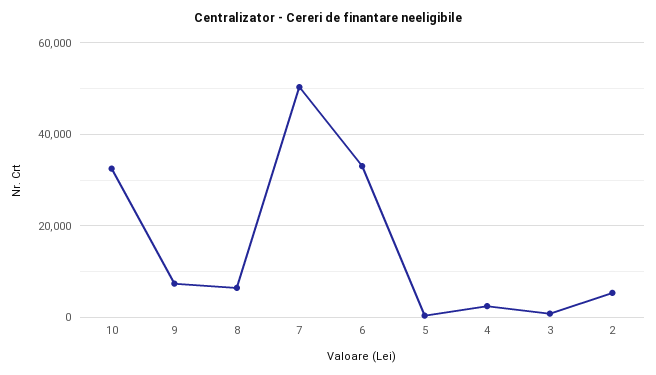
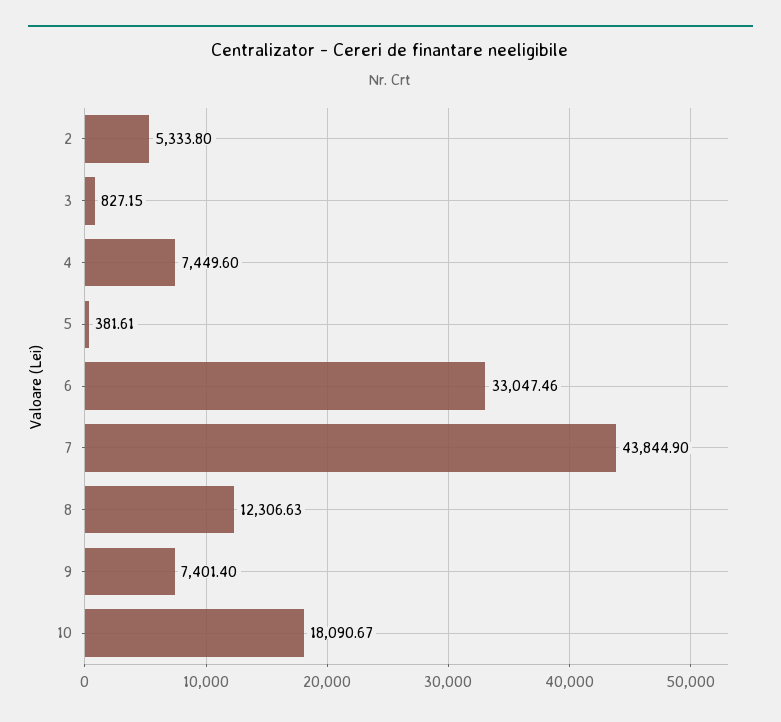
10: 32000 -> 18090.67
8: 6000 -> 12306.63
7: 50000 -> 43844.9
4: 2000 -> 7449.6

